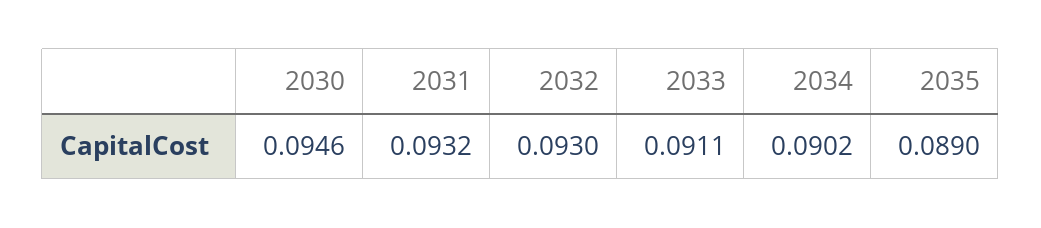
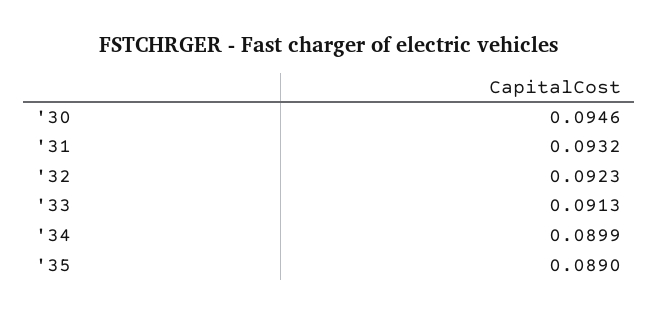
2032: 0.093 -> 0.0923
2033: 0.0911 -> 0.0913
2034: 0.0902 -> 0.0899

